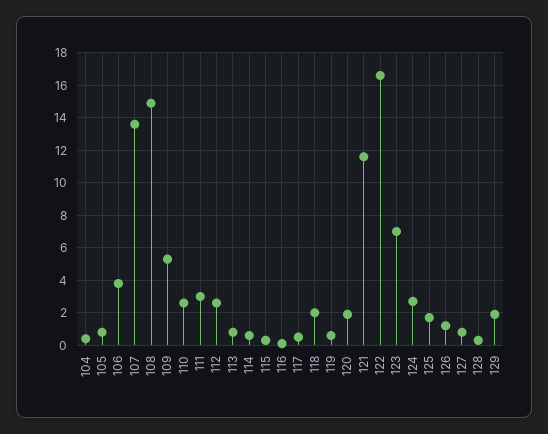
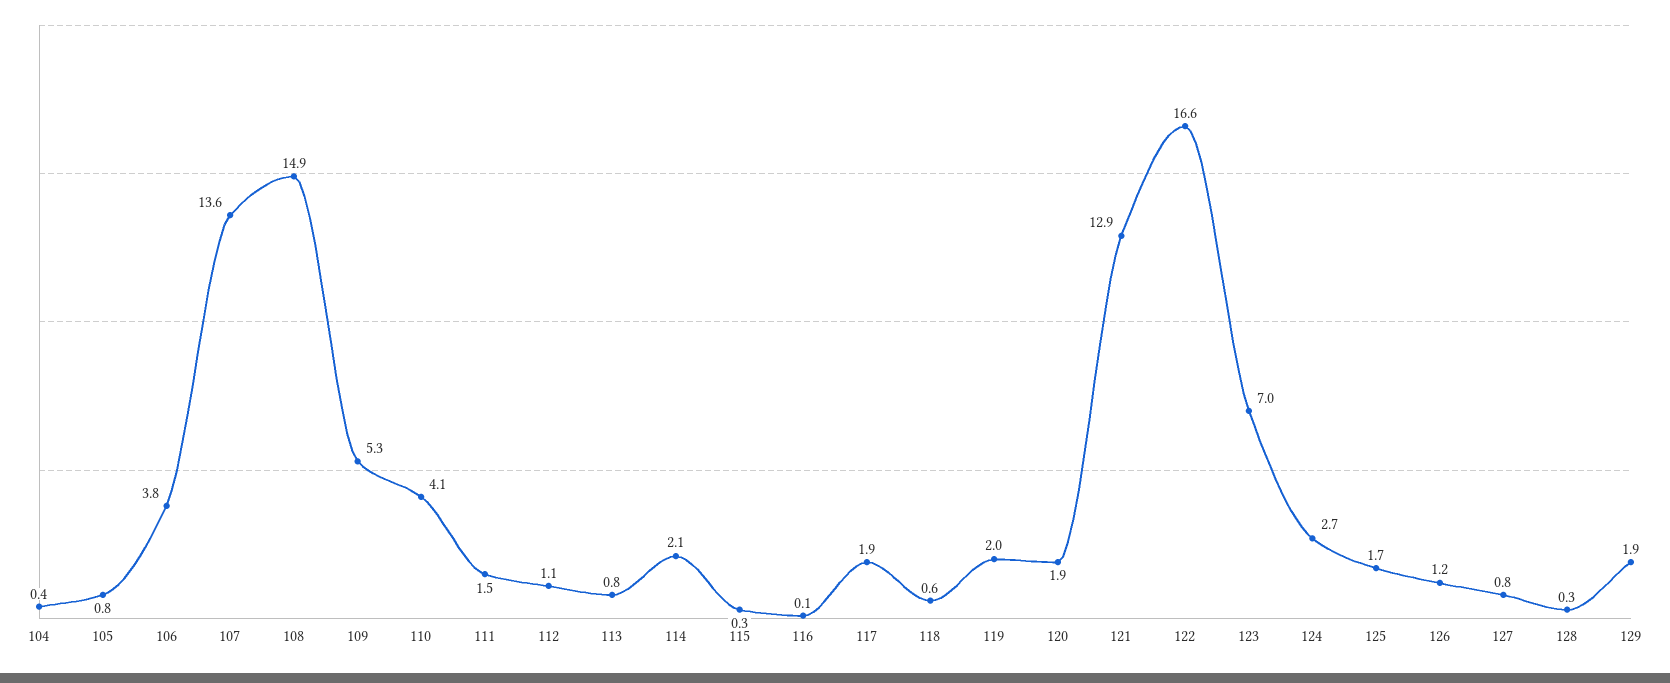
110: 2.5 -> 4.1
111: 3 -> 1.5
112: 2.5 -> 1.1
114: 0.5 -> 2.1
117: 0.5 -> 1.9
118: 2 -> 0.6
119: 0.5 -> 2
121: 11.5 -> 12.9

